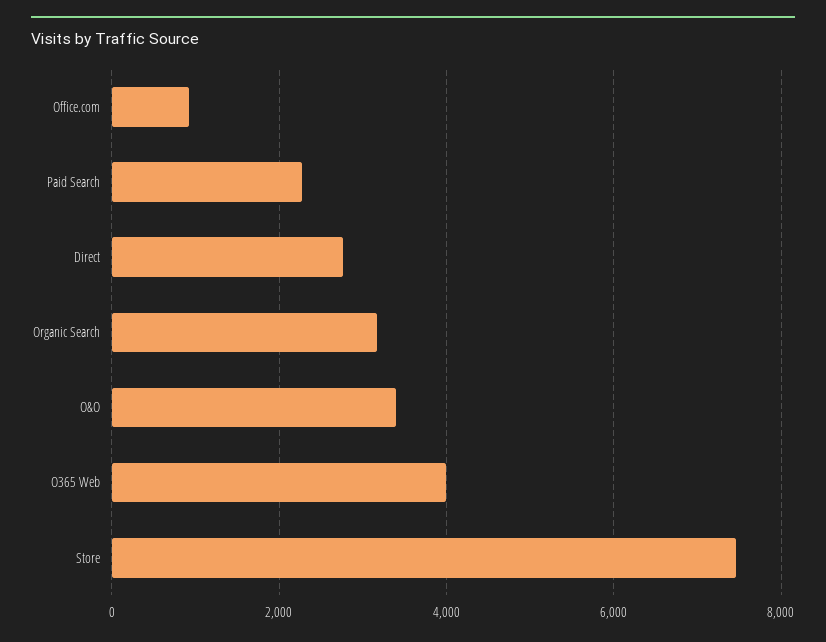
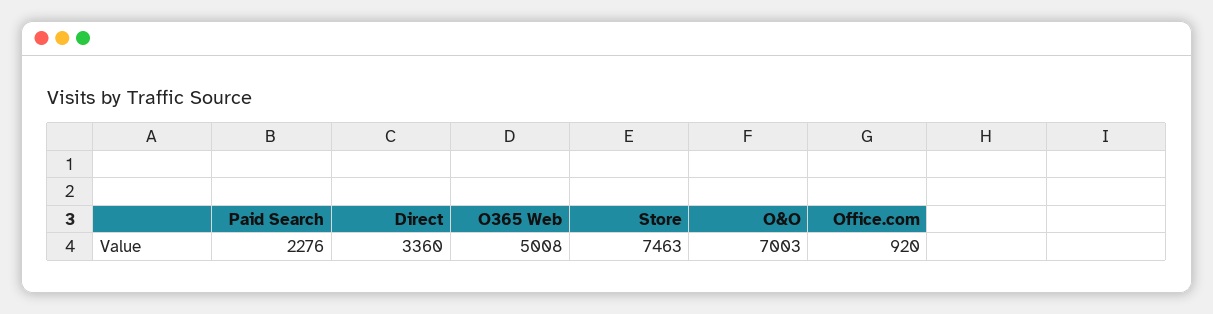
Direct: 2800 -> 3360
Organic Search: 3200 -> none
O&O: 3400 -> 7003
O365 Web: 4000 -> 5008

